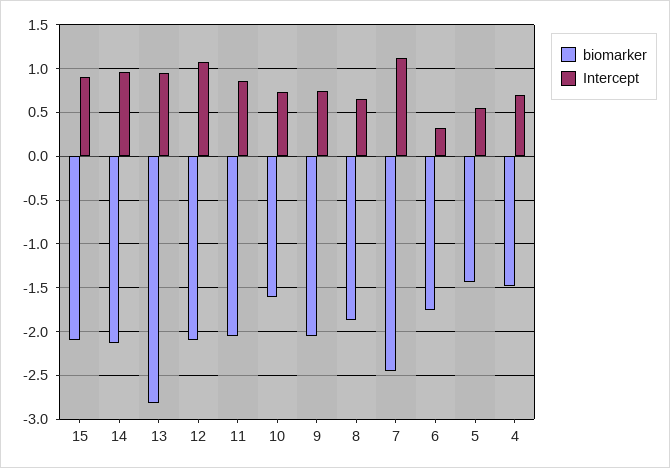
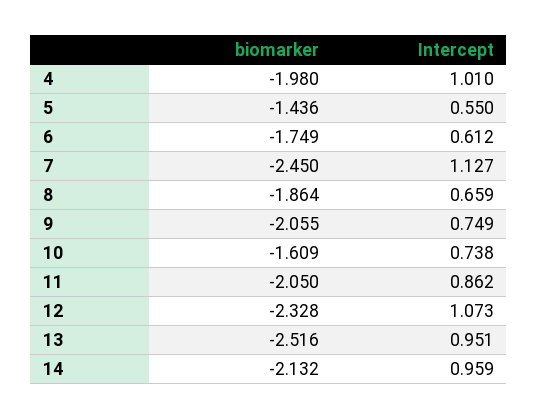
biomarker, 15: -2.1 -> none
Intercept, 15: 0.9 -> none
biomarker, 13: -2.8 -> -2.516
biomarker, 12: -2.1 -> -2.328
Intercept, 6: 0.3 -> 0.612
biomarker, 4: -1.5 -> -1.98
Intercept, 4: 0.7 -> 1.01

